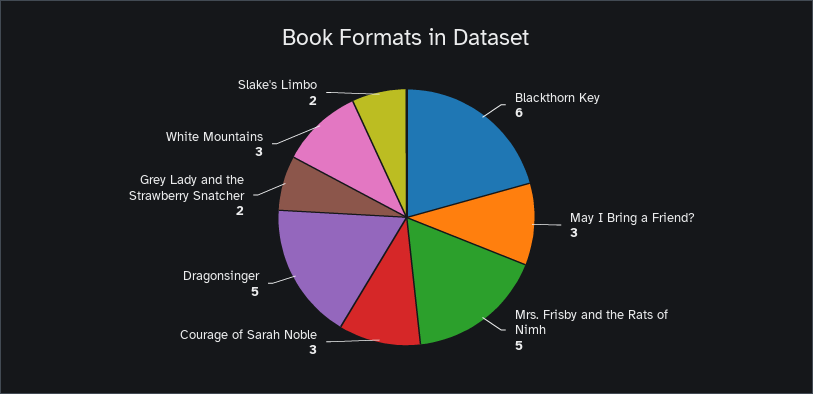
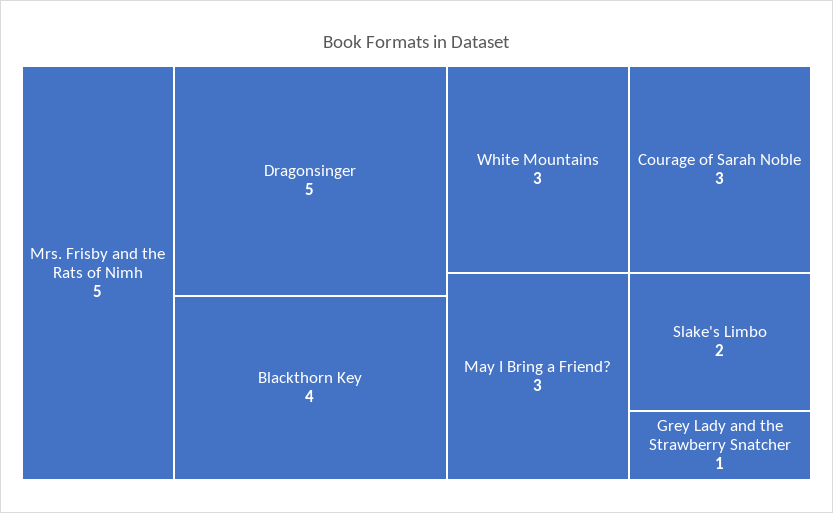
Blackthorn Key: 6 -> 4
Grey Lady and the Strawberry Snatcher: 2 -> 1

